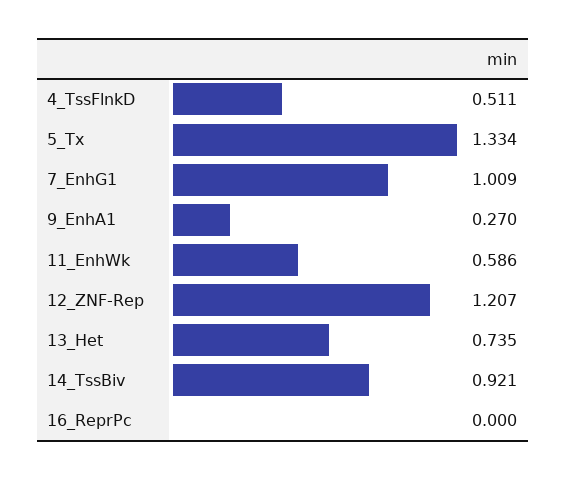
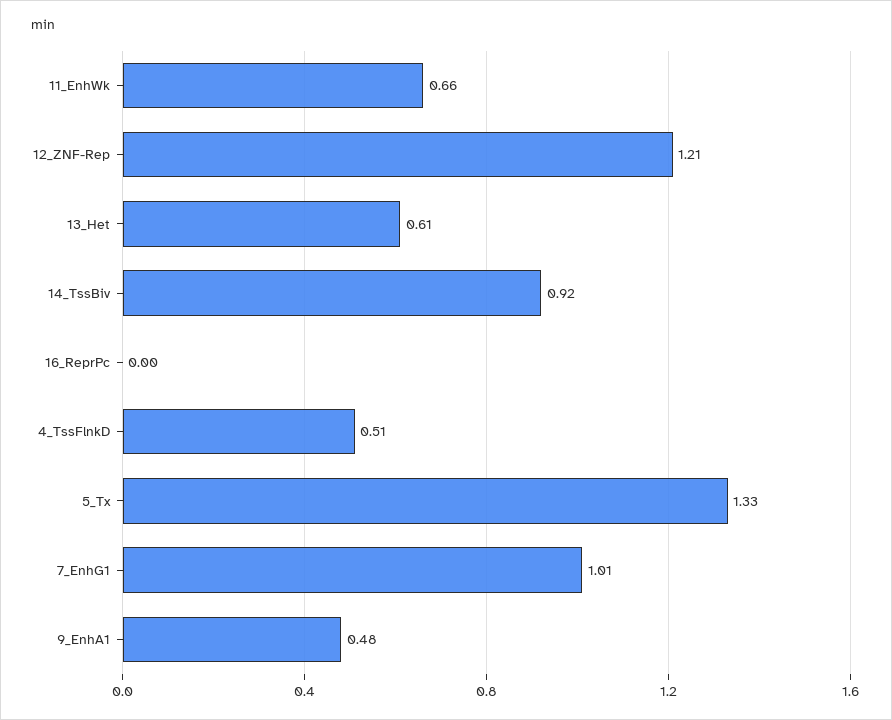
9_EnhA1: 0.27 -> 0.48
11_EnhWk: 0.586 -> 0.66
13_Het: 0.735 -> 0.61

